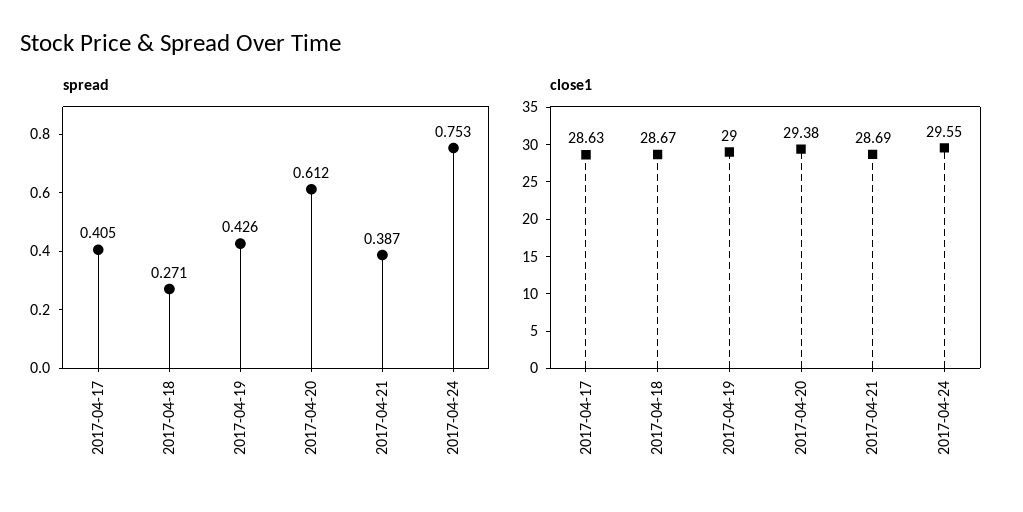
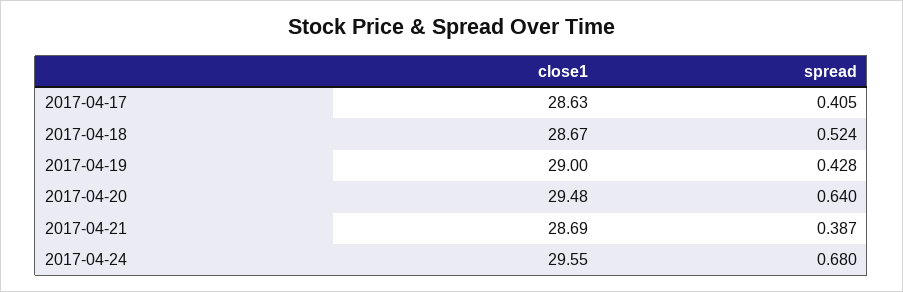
spread, 2017-04-18: 0.271 -> 0.524
spread, 2017-04-19: 0.426 -> 0.428
spread, 2017-04-20: 0.612 -> 0.64
spread, 2017-04-24: 0.753 -> 0.68
close1, 2017-04-20: 29.38 -> 29.48

